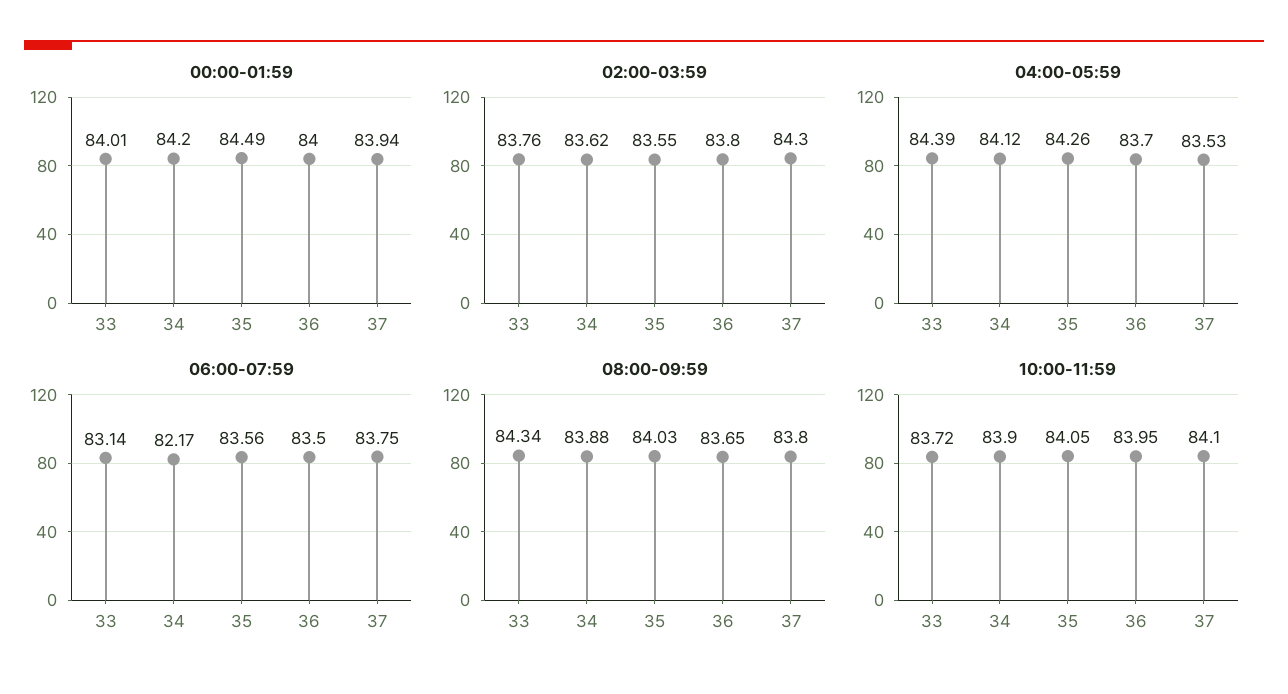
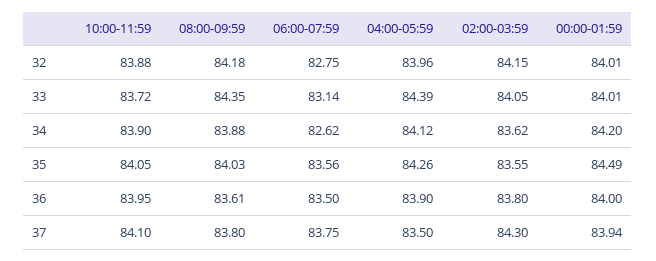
02:00-03:59, 33: 83.76 -> 84.05
04:00-05:59, 36: 83.7 -> 83.9
04:00-05:59, 37: 83.53 -> 83.5
06:00-07:59, 34: 82.17 -> 82.62
08:00-09:59, 33: 84.34 -> 84.35
08:00-09:59, 36: 83.65 -> 83.61
10:00-11:59, 32: none -> 83.88
08:00-09:59, 32: none -> 84.18
06:00-07:59, 32: none -> 82.75
04:00-05:59, 32: none -> 83.96
02:00-03:59, 32: none -> 84.15
00:00-01:59, 32: none -> 84.01

